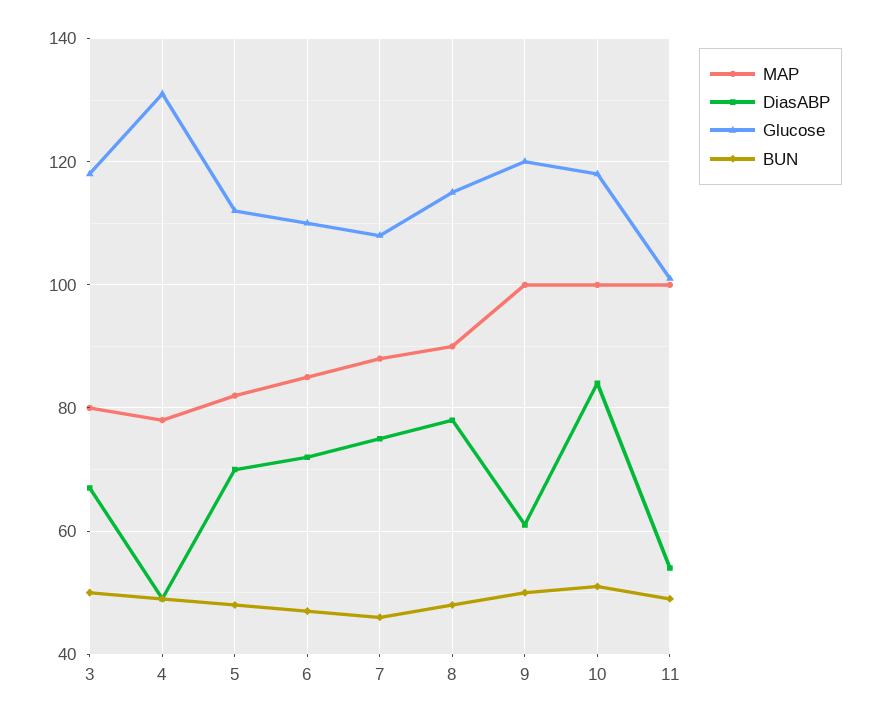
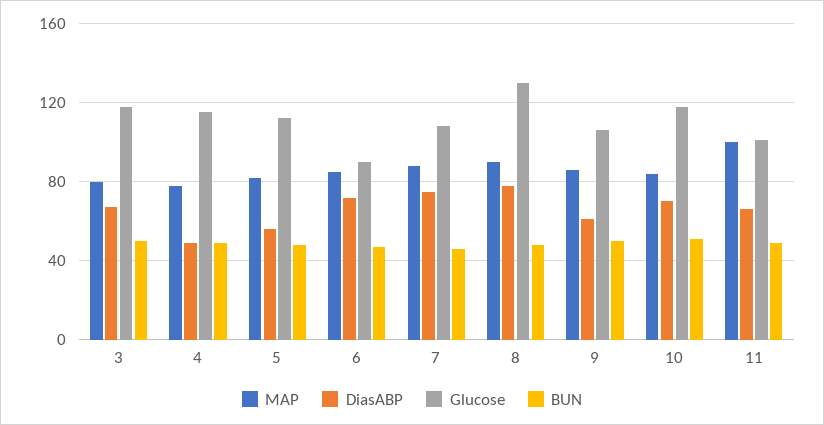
Glucose, 4: 130 -> 115
DiasABP, 5: 70 -> 55
Glucose, 6: 110 -> 90
Glucose, 8: 115 -> 130
MAP, 9: 100 -> 85
Glucose, 9: 120 -> 105
MAP, 10: 100 -> 85
DiasABP, 10: 85 -> 70
DiasABP, 11: 55 -> 65

